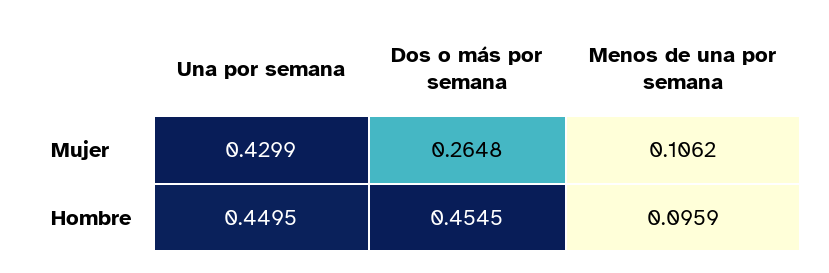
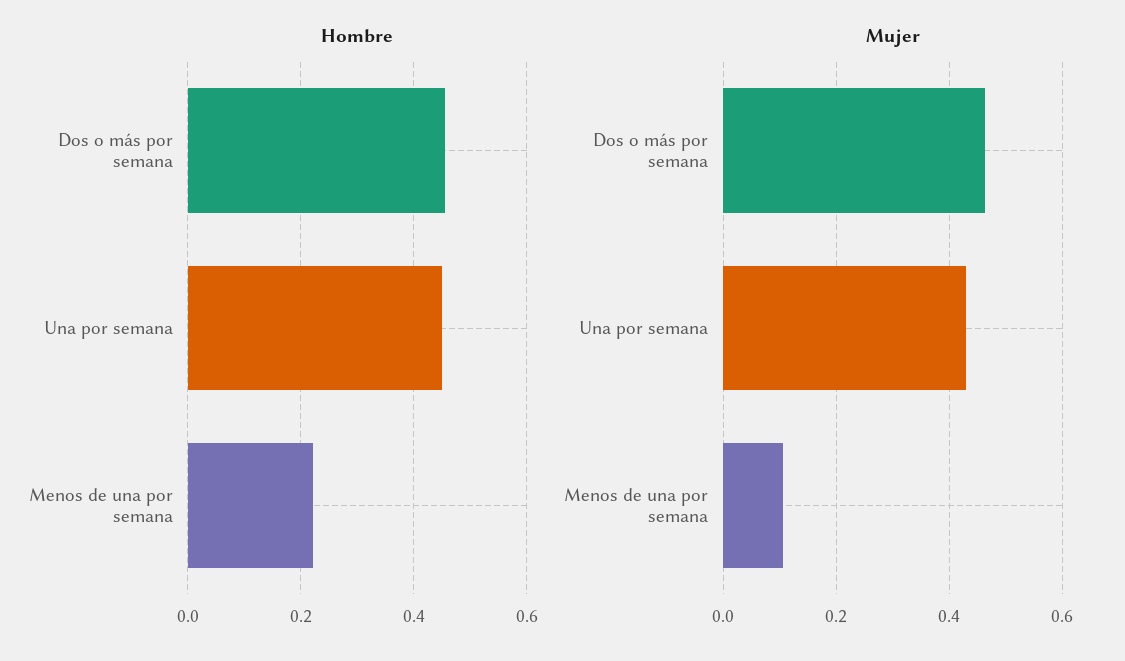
Mujer, Dos o más por semana: 0.2648 -> 0.46
Hombre, Menos de una por semana: 0.0959 -> 0.22

